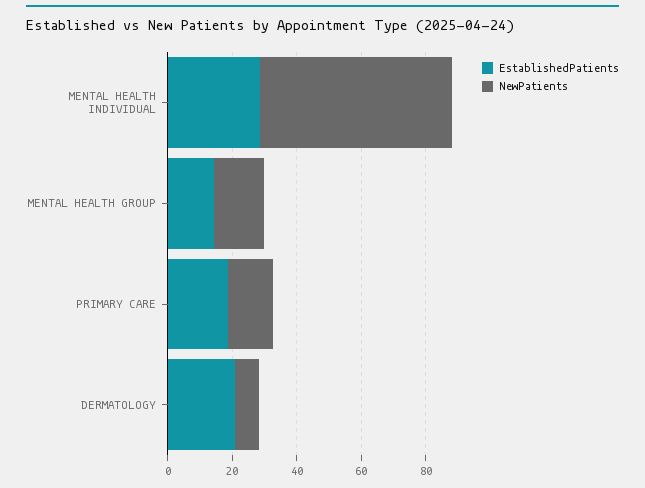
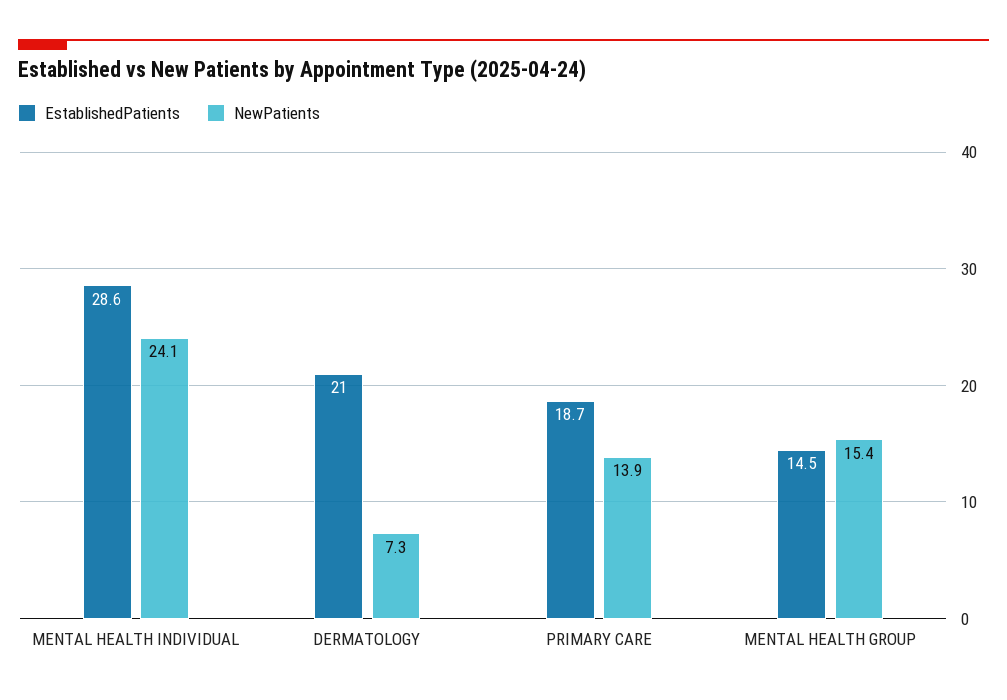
NewPatients, MENTAL HEALTH INDIVIDUAL: 60 -> 24.1

